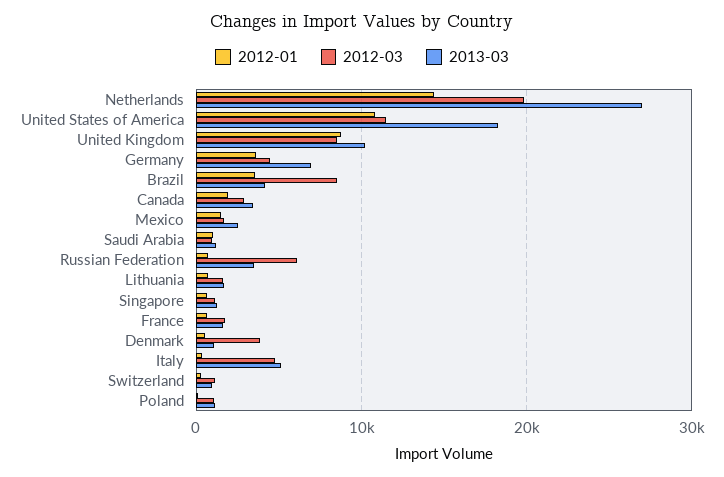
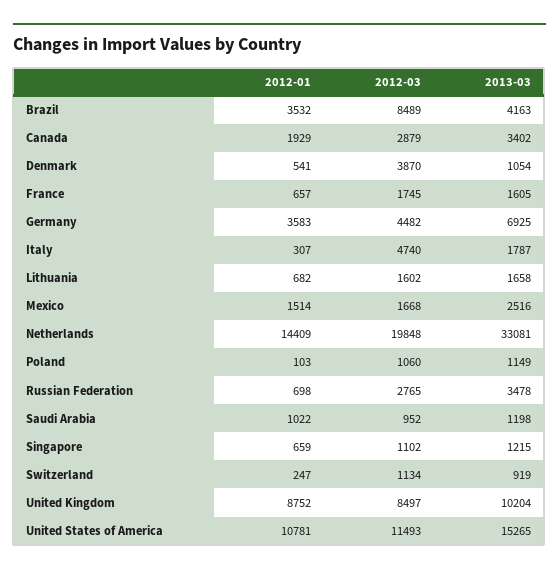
2013-03, Netherlands: 27000 -> 33081
2013-03, United States of America: 18000 -> 15265
2012-03, Russian Federation: 6000 -> 2765
2013-03, Italy: 5000 -> 1787

